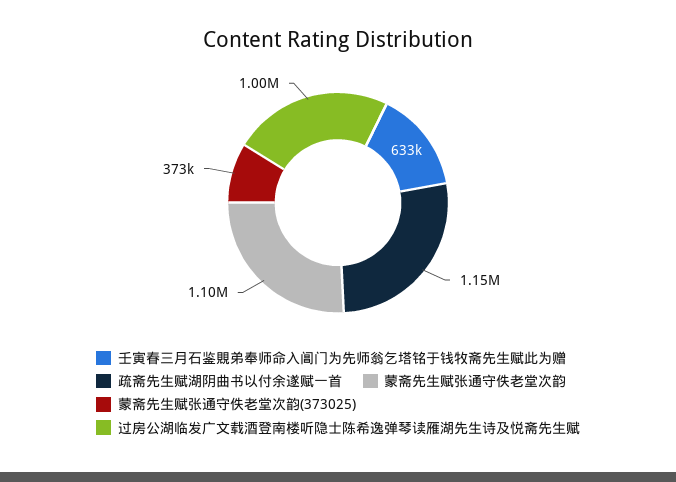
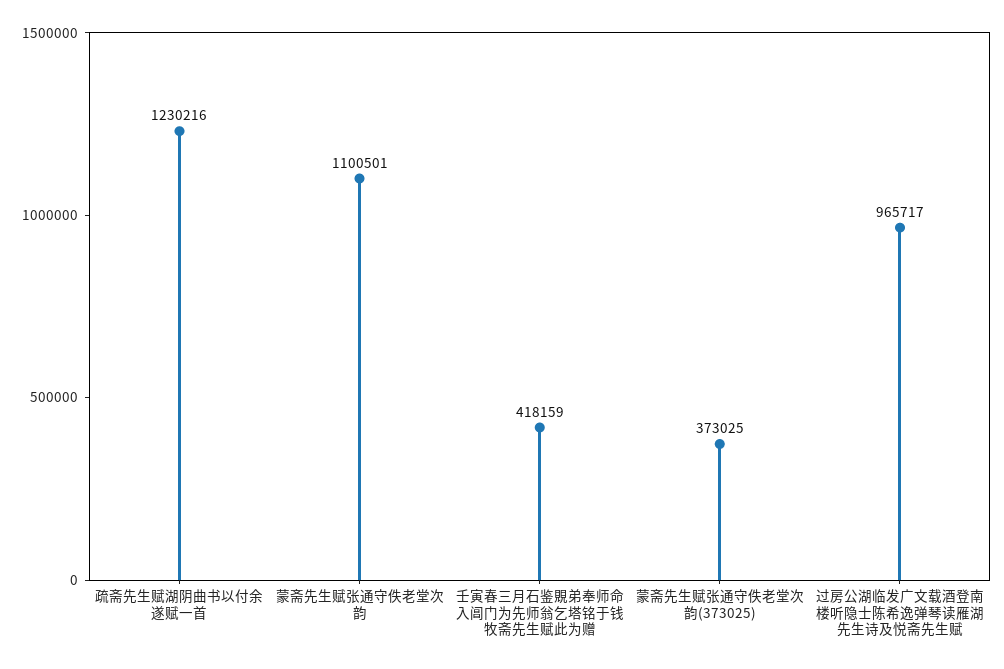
壬寅春三月石鉴覞弟奉师命入阊门为先师翁乞塔铭于钱牧斋先生赋此为赠: 633000 -> 418159
疏斋先生赋湖阴曲书以付余遂赋一首: 1150000 -> 1230216
过房公湖临发广文载酒登南楼听隐士陈希逸弹琴读雁湖先生诗及悦斋先生赋: 1000000 -> 965717

